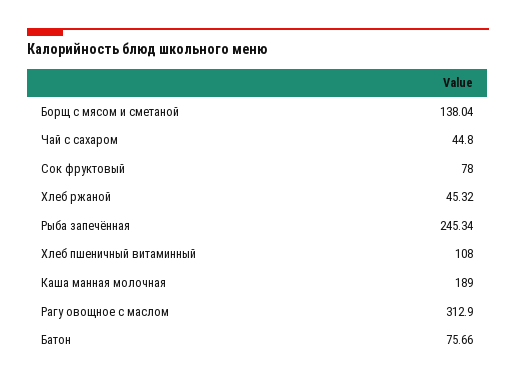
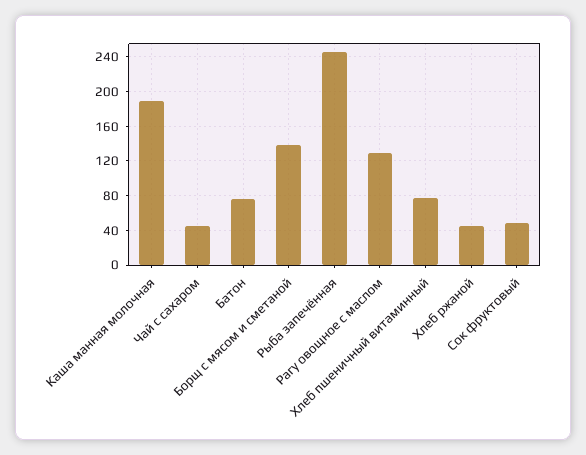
Сок фруктовый: 78 -> 50
Хлеб пшеничный витаминный: 108 -> 80
Рагу овощное с маслом: 312.9 -> 130

